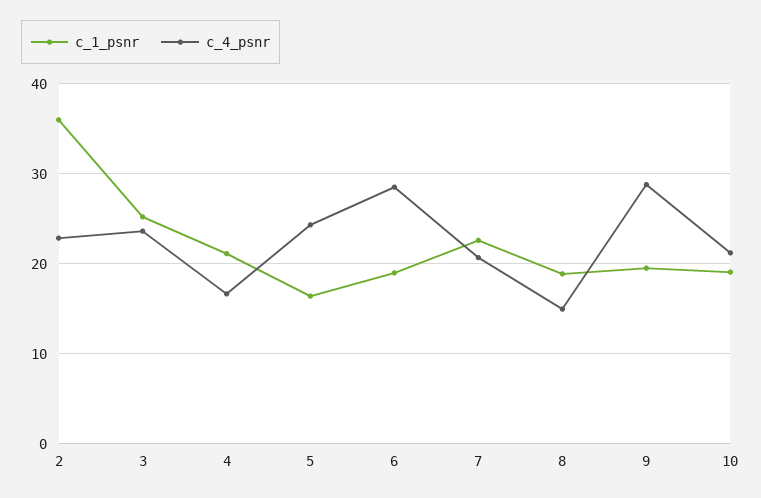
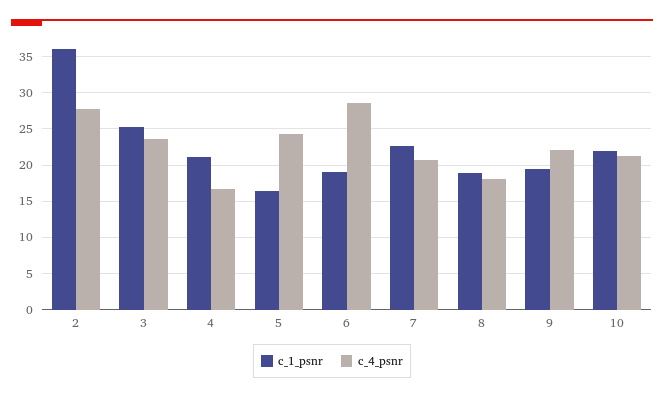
c_4_psnr, 2: 23 -> 28
c_4_psnr, 8: 15 -> 18
c_4_psnr, 9: 29 -> 22
c_1_psnr, 10: 19 -> 22

